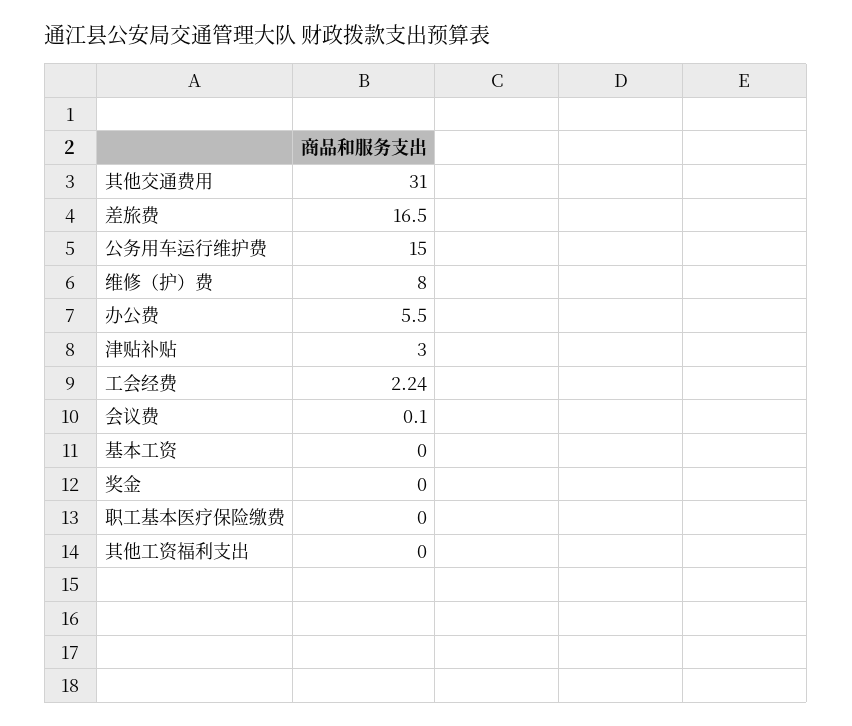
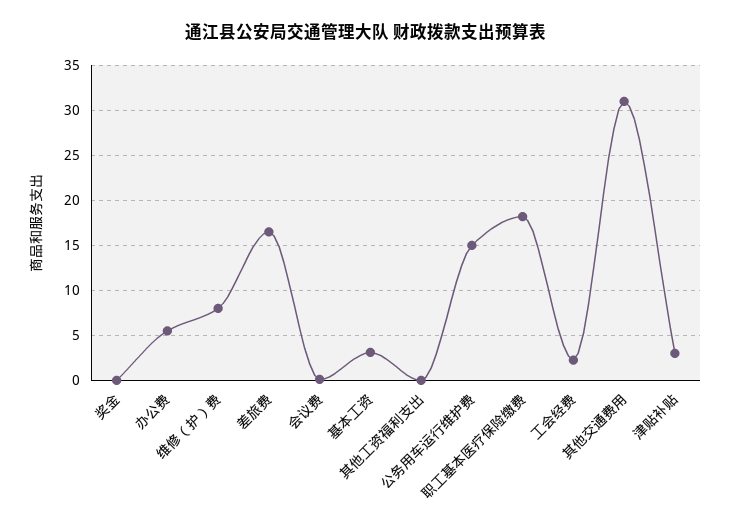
基本工资: 0 -> 3
职工基本医疗保险缴费: 0 -> 18

